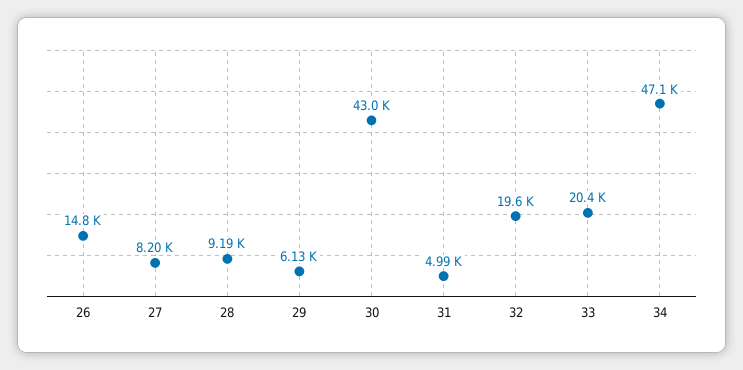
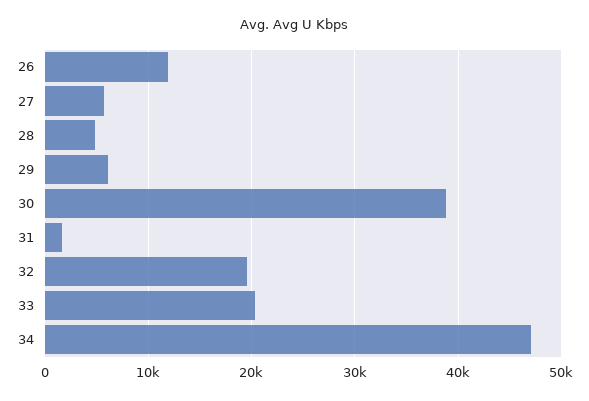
26: 14800 -> 12000
27: 8200 -> 6000
28: 9190 -> 5000
30: 43000 -> 39000
31: 4990 -> 2000

